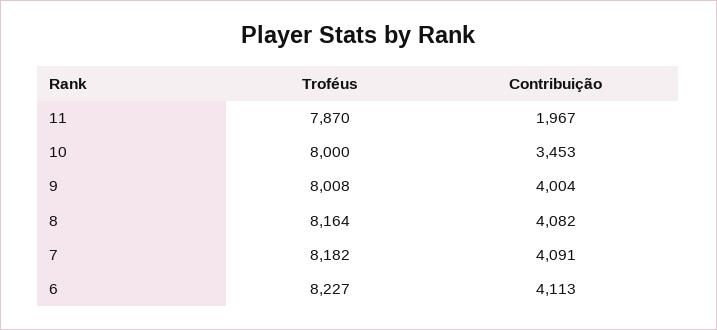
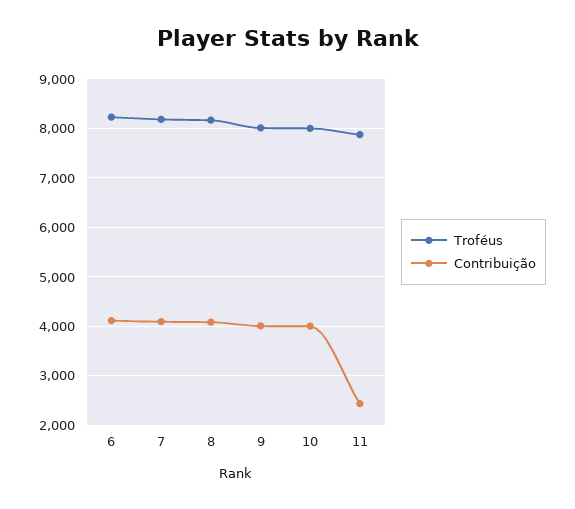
Contribuição, 11: 1967 -> 2400
Contribuição, 10: 3453 -> 4000

